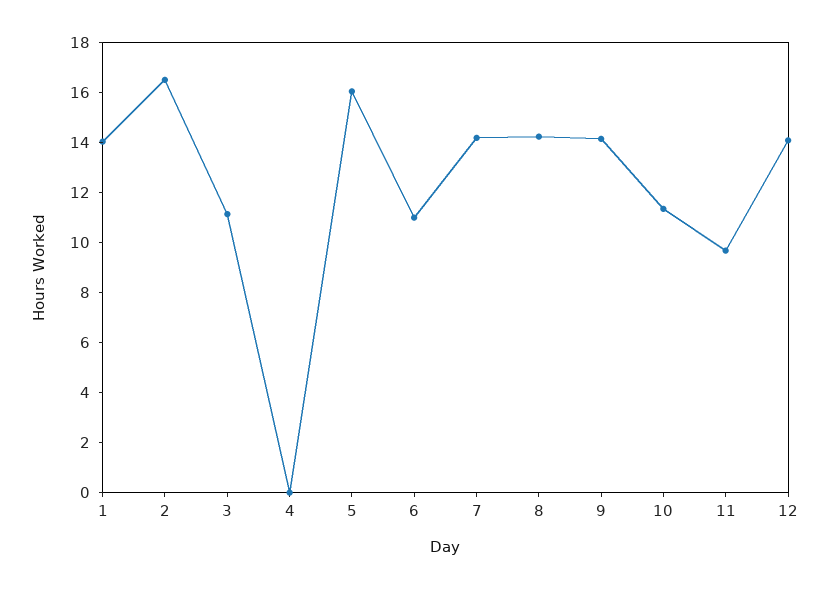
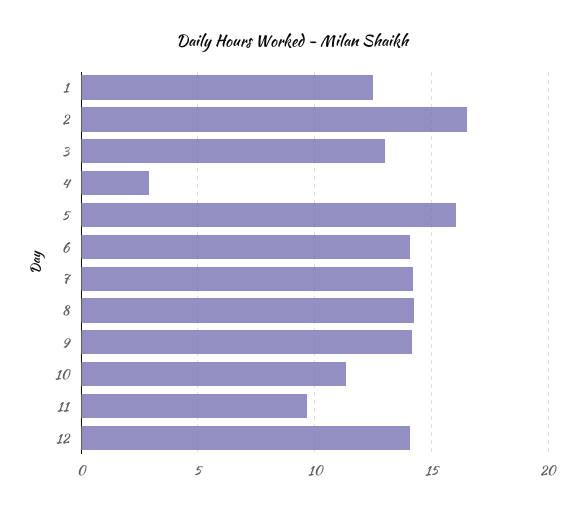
1: 14 -> 12.5
3: 11 -> 13
4: 0 -> 3
6: 11 -> 14

